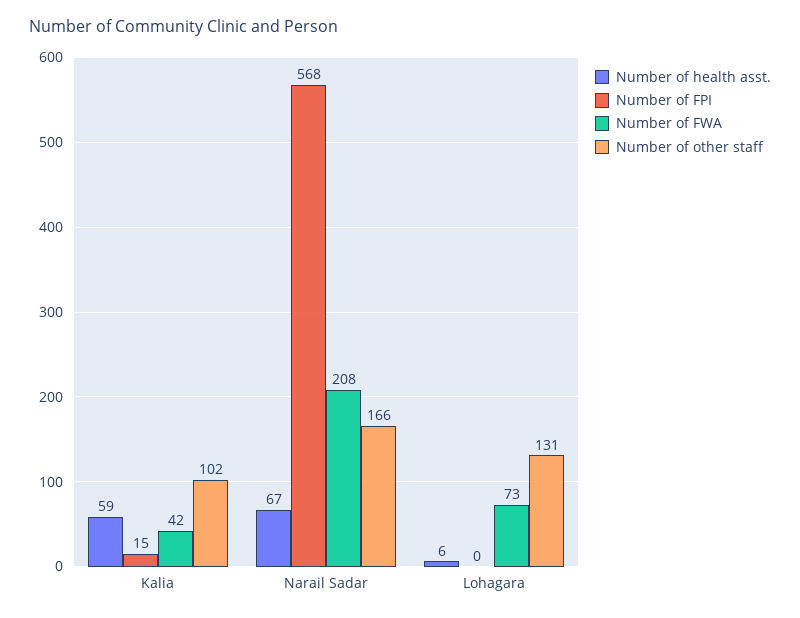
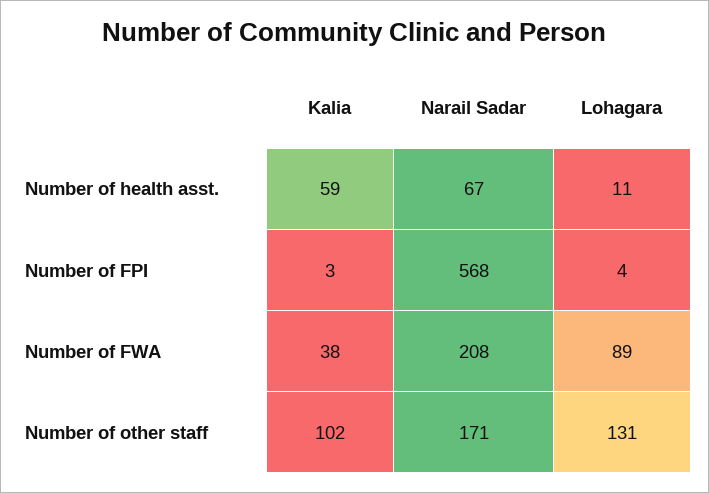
Number of FPI, Kalia: 15 -> 3
Number of FWA, Kalia: 42 -> 38
Number of other staff, Narail Sadar: 166 -> 171
Number of health asst., Lohagara: 6 -> 11
Number of FPI, Lohagara: 0 -> 4
Number of FWA, Lohagara: 73 -> 89

